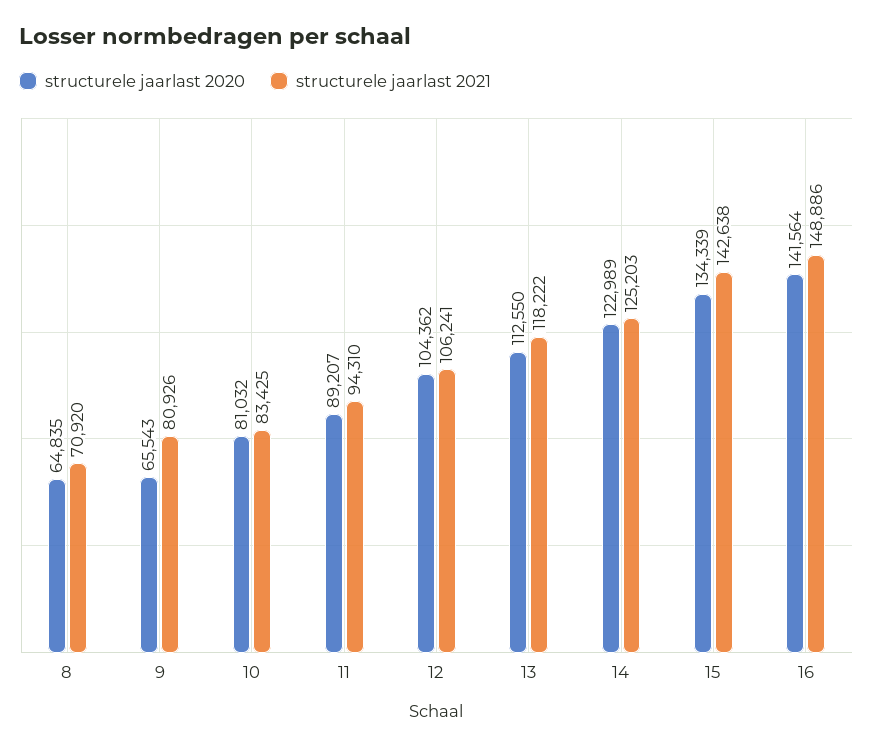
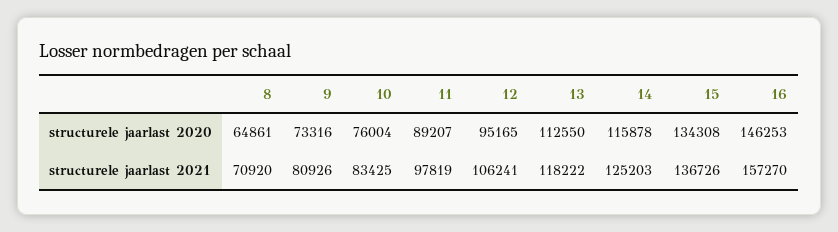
structurele jaarlast 2020, 8: 64835 -> 64861
structurele jaarlast 2020, 9: 65543 -> 73316
structurele jaarlast 2020, 10: 81032 -> 76004
structurele jaarlast 2021, 11: 94310 -> 97819
structurele jaarlast 2020, 12: 104362 -> 95165
structurele jaarlast 2020, 14: 122989 -> 115878
structurele jaarlast 2020, 15: 134339 -> 134308
structurele jaarlast 2021, 15: 142638 -> 136726
structurele jaarlast 2020, 16: 141564 -> 146253
structurele jaarlast 2021, 16: 148886 -> 157270

